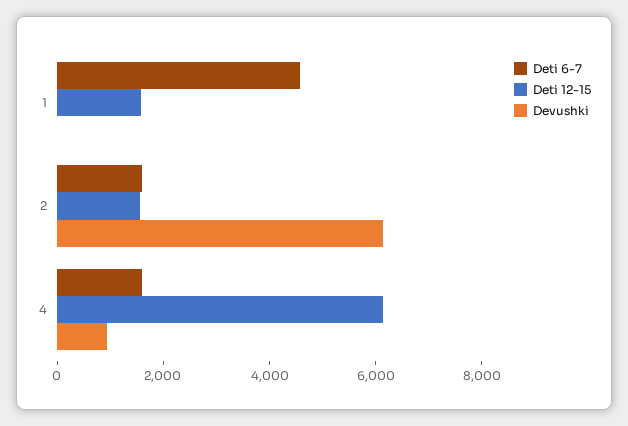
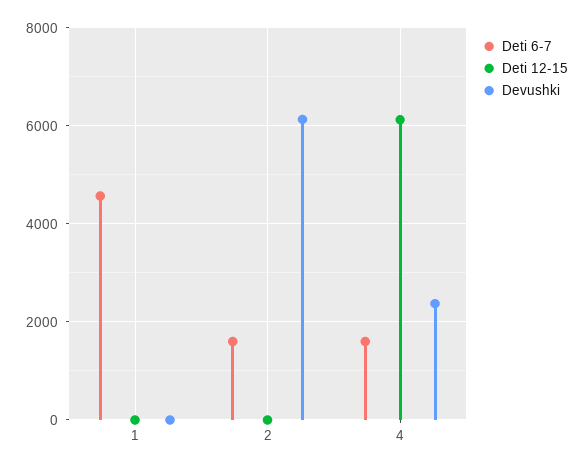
Deti 12-15, 1: 1500 -> 0
Deti 12-15, 2: 1500 -> 0
Devushki, 4: 1000 -> 2400

